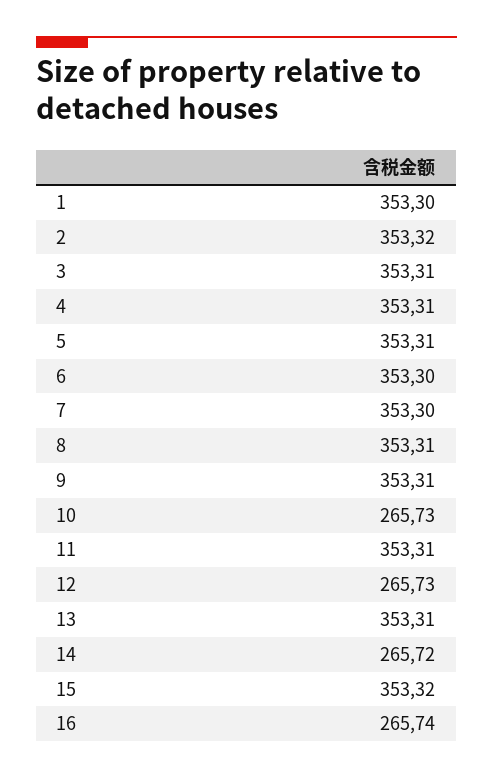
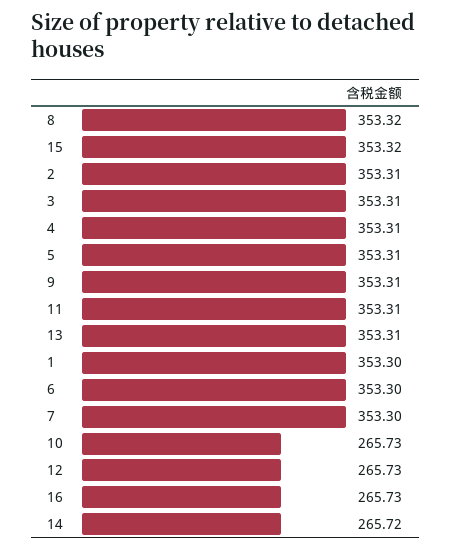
2: 353.32 -> 353.31
8: 353.31 -> 353.32
16: 265.74 -> 265.73

